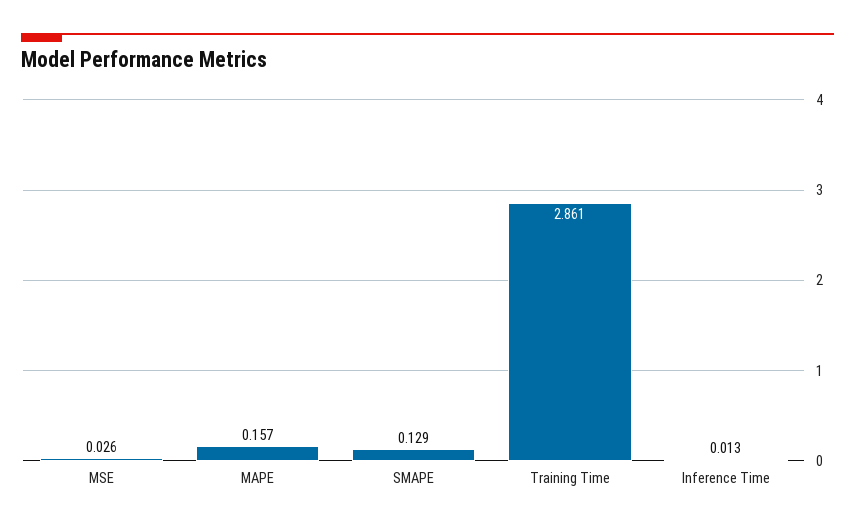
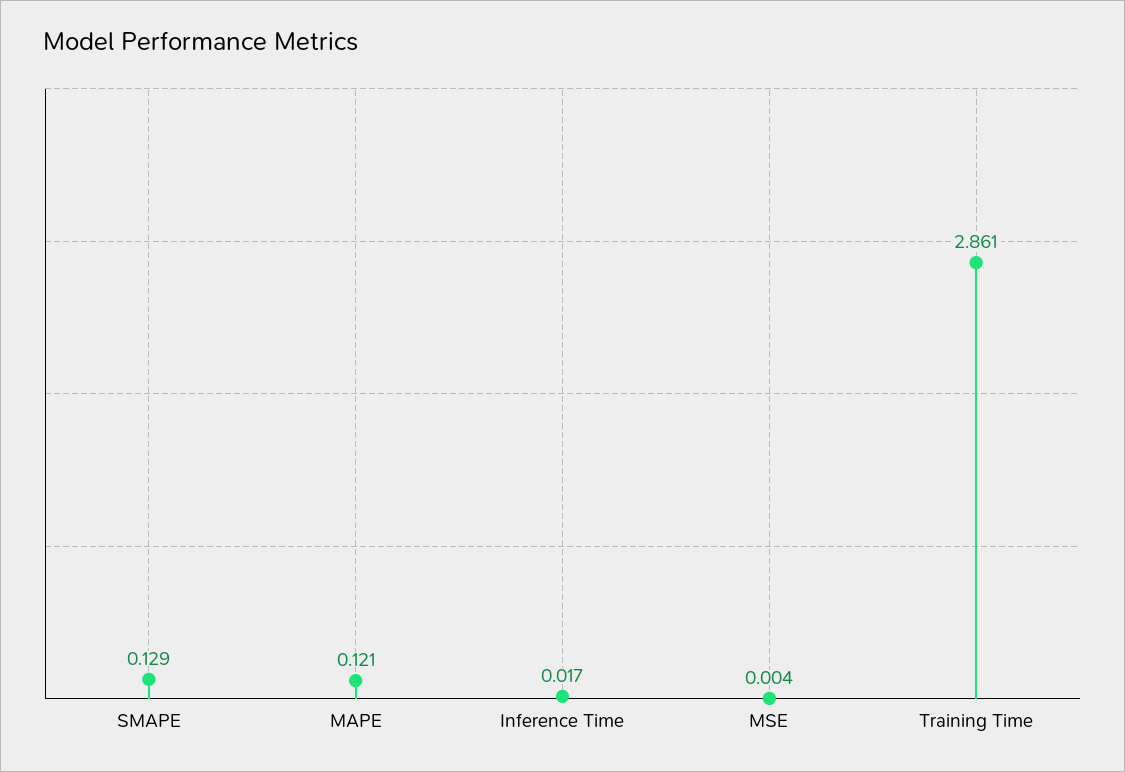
MSE: 0.026 -> 0.004
MAPE: 0.157 -> 0.121
Inference Time: 0.013 -> 0.017

